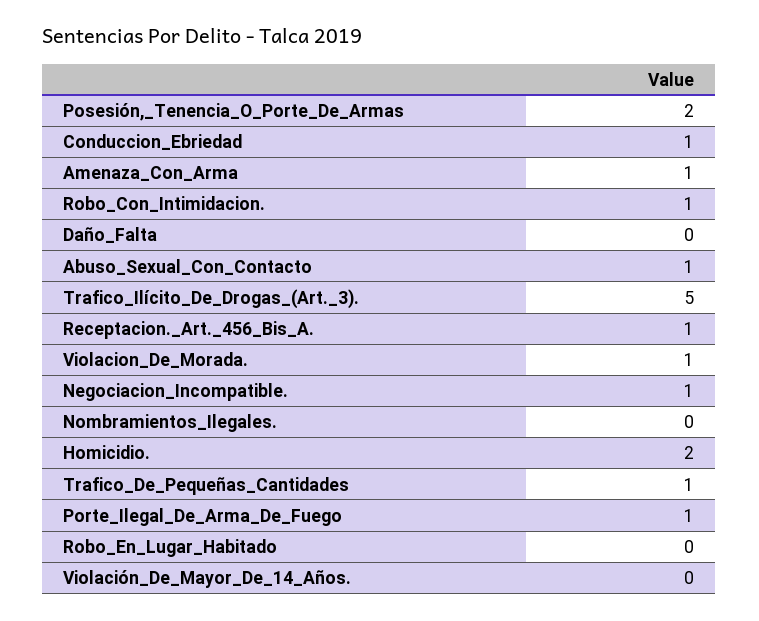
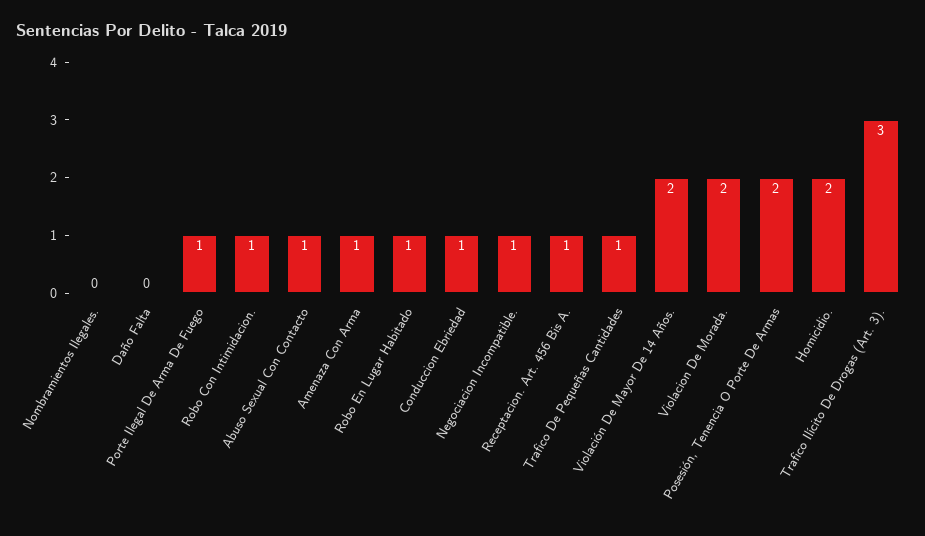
Trafico_Ilícito_De_Drogas_(Art._3).: 5 -> 3
Violacion_De_Morada.: 1 -> 2
Robo_En_Lugar_Habitado: 0 -> 1
Violación_De_Mayor_De_14_Años.: 0 -> 2

